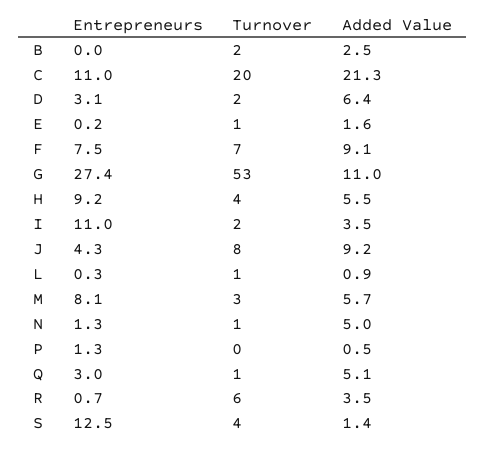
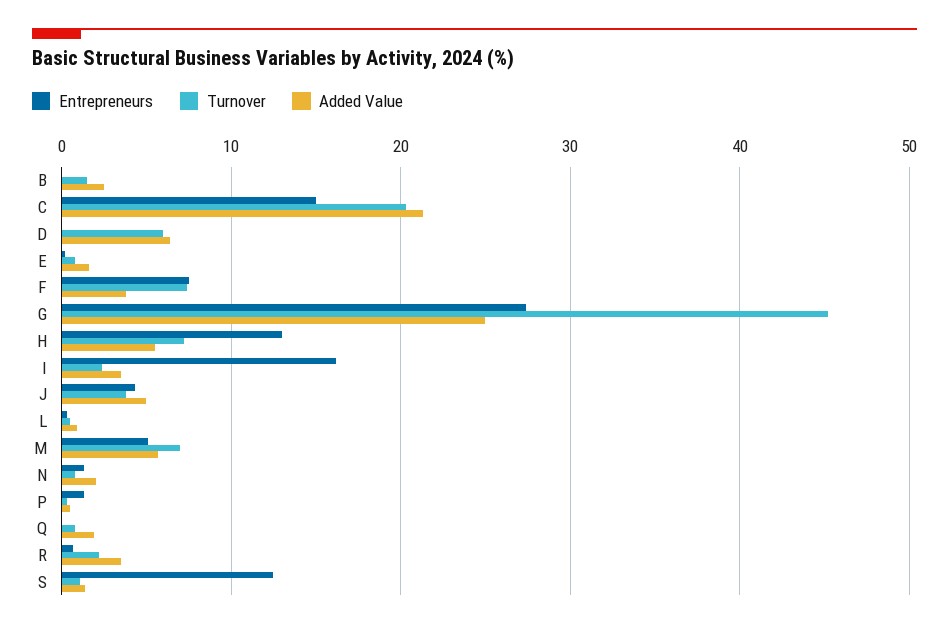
Entrepreneurs, C: 11 -> 15
Entrepreneurs, D: 3.1 -> 0
Turnover, D: 2 -> 6
Added Value, F: 9.1 -> 4
Turnover, G: 53 -> 45
Added Value, G: 11 -> 25
Entrepreneurs, H: 9.2 -> 13
Turnover, H: 4 -> 7
Entrepreneurs, I: 11 -> 16
Turnover, J: 8 -> 4
Added Value, J: 9.2 -> 5
Entrepreneurs, M: 8.1 -> 5
Turnover, M: 3 -> 7
Added Value, N: 5 -> 2
Entrepreneurs, Q: 3 -> 0
Added Value, Q: 5.1 -> 2
Turnover, R: 6 -> 2
Turnover, S: 4 -> 1

